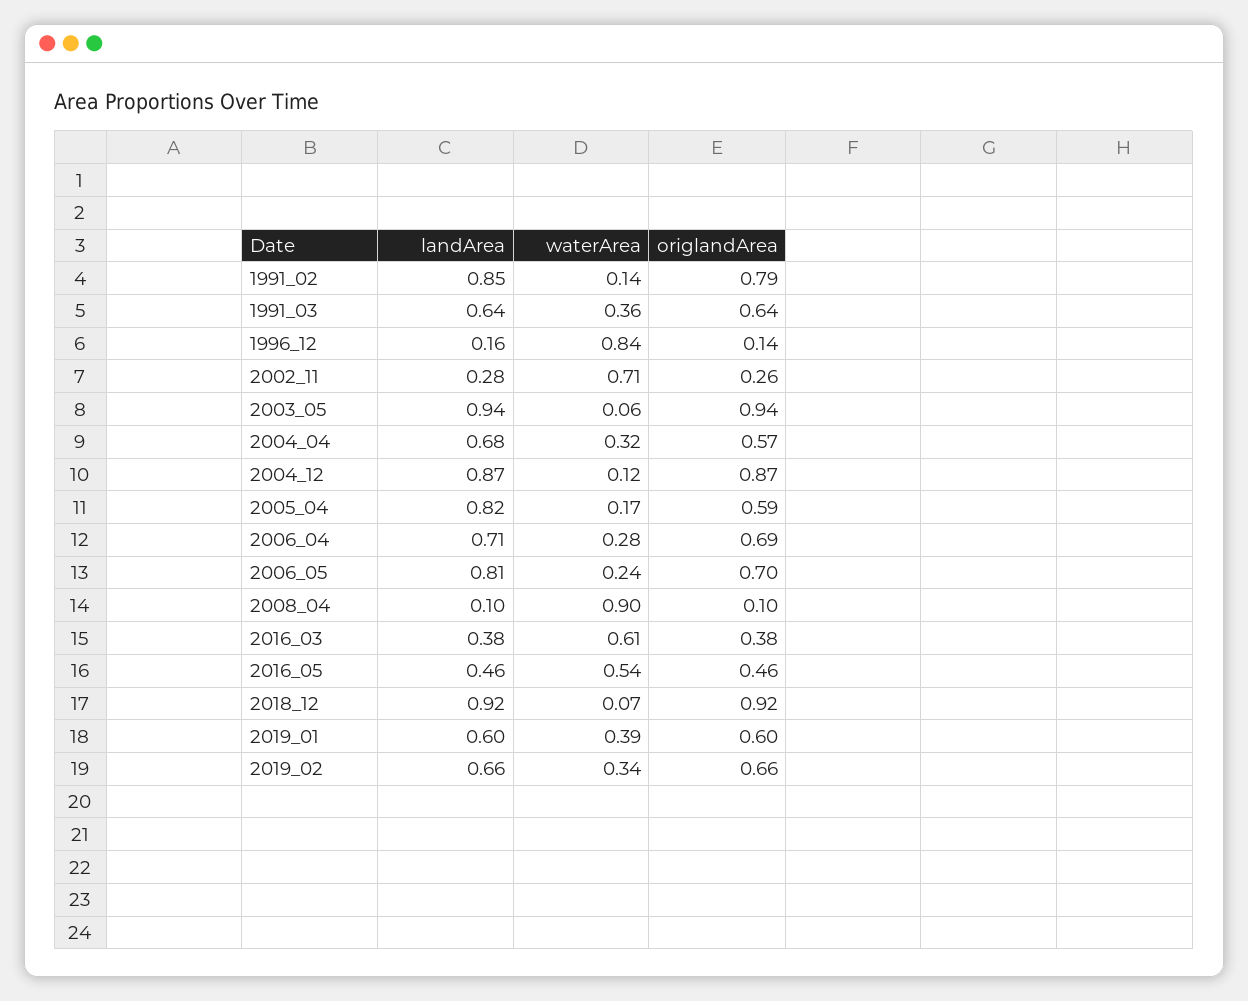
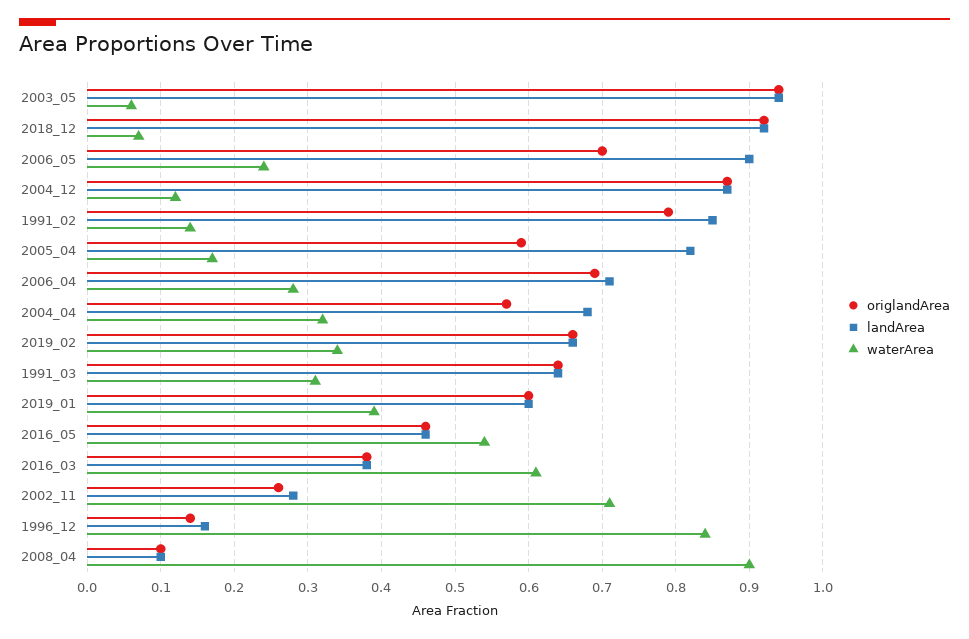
waterArea, 1991_03: 0.36 -> 0.31
landArea, 2006_05: 0.81 -> 0.9

